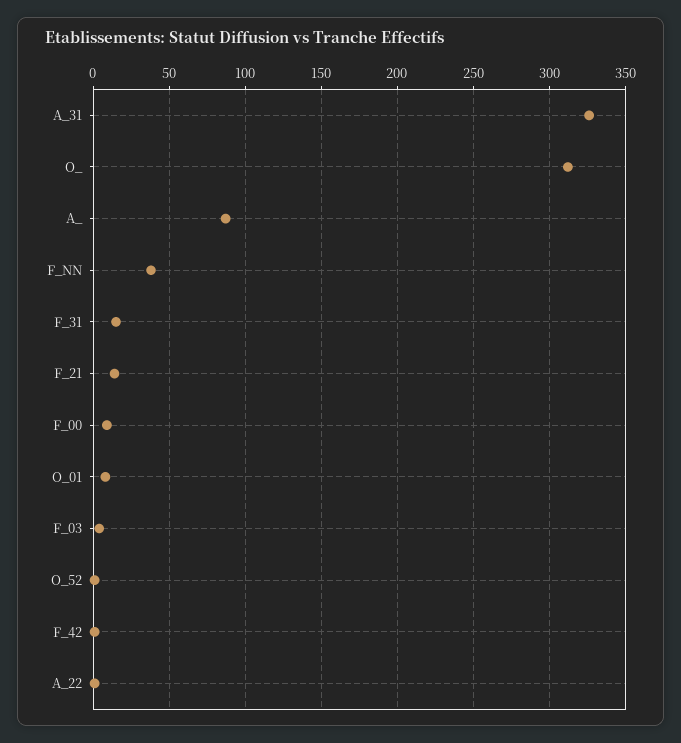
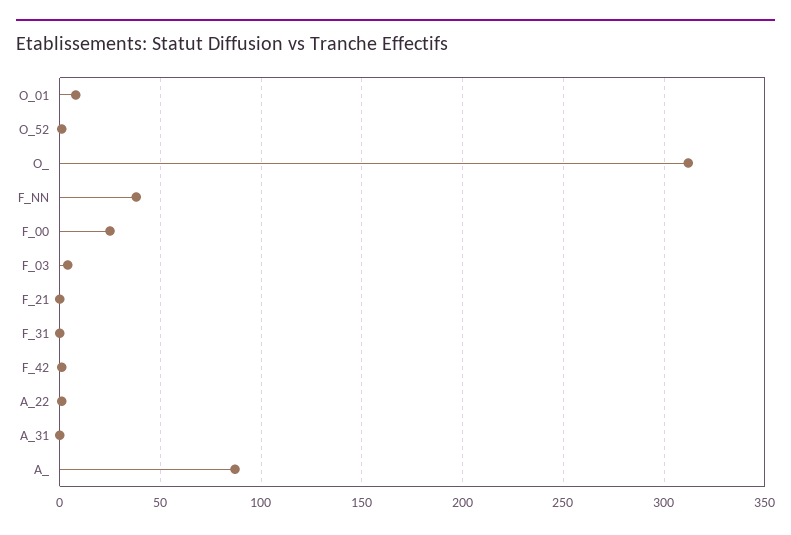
A_31: 325 -> 0
F_31: 15 -> 0
F_21: 15 -> 0
F_00: 10 -> 25

